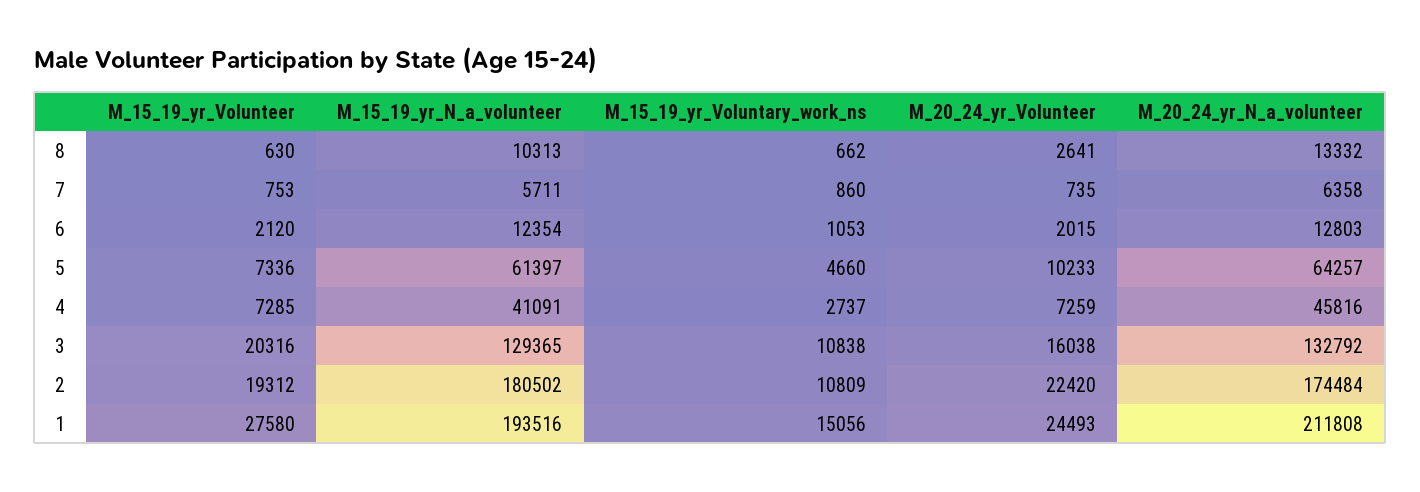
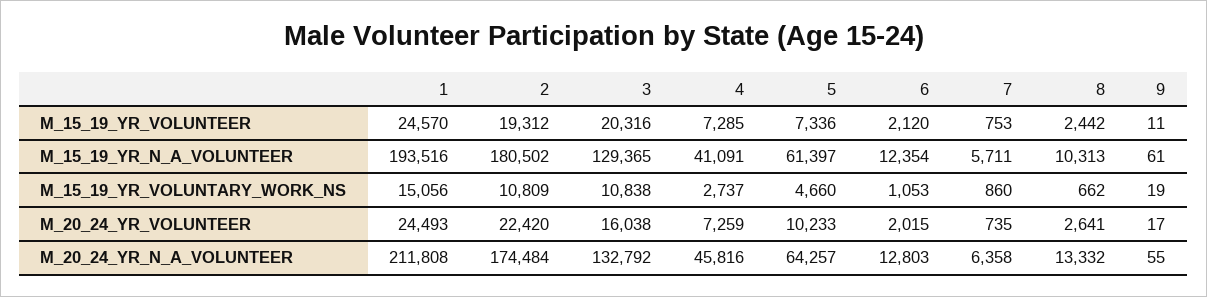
M_15_19_yr_Volunteer, 8: 630 -> 2442
M_15_19_yr_Volunteer, 1: 27580 -> 24570
M_15_19_yr_Volunteer, 9: none -> 11
M_15_19_yr_N_a_volunteer, 9: none -> 61
M_15_19_yr_Voluntary_work_ns, 9: none -> 19
M_20_24_yr_Volunteer, 9: none -> 17
M_20_24_yr_N_a_volunteer, 9: none -> 55

